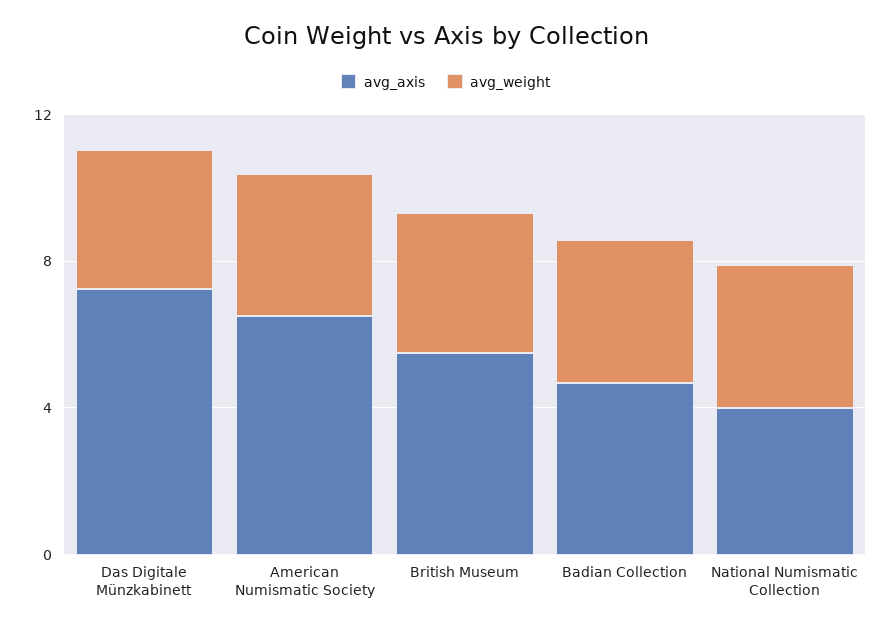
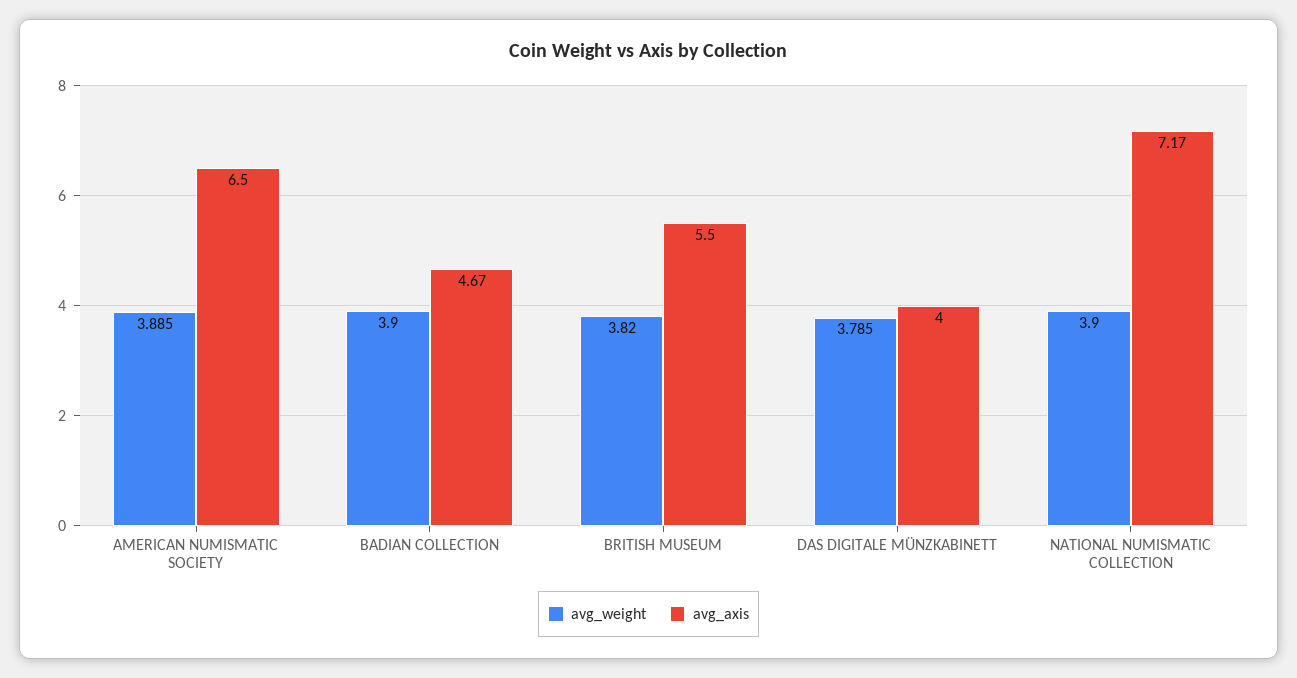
avg_axis, Das Digitale Münzkabinett: 7 -> 4
avg_axis, National Numismatic Collection: 4 -> 7.17

